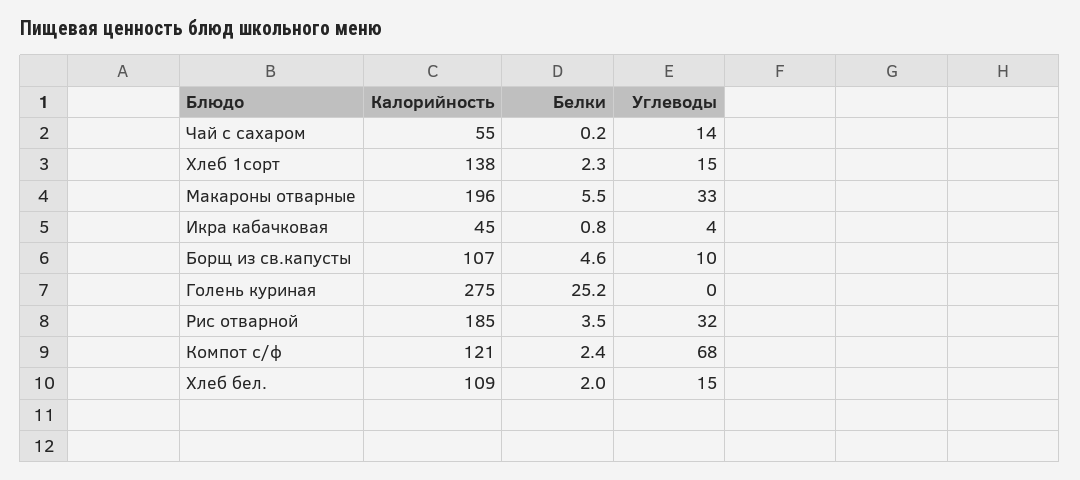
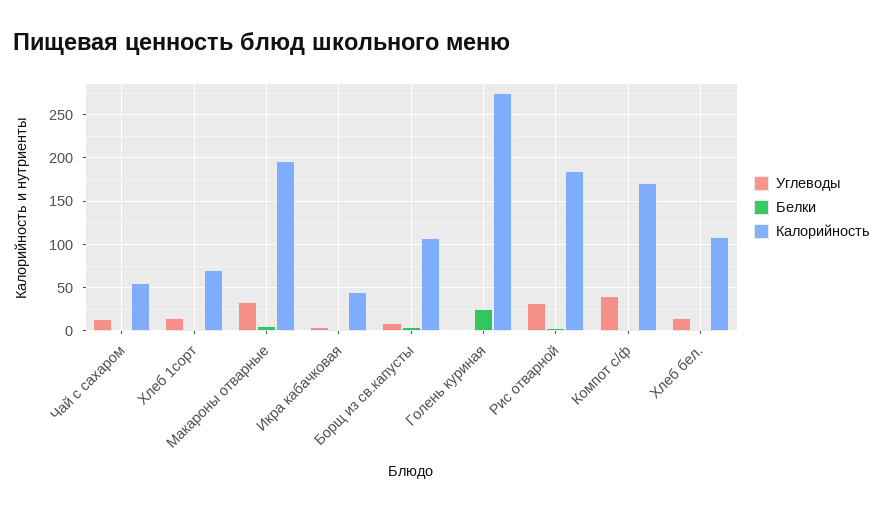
Калорийность, Хлеб 1сорт: 138 -> 70
Калорийность, Компот с/ф: 121 -> 170
Углеводы, Компот с/ф: 68 -> 40

